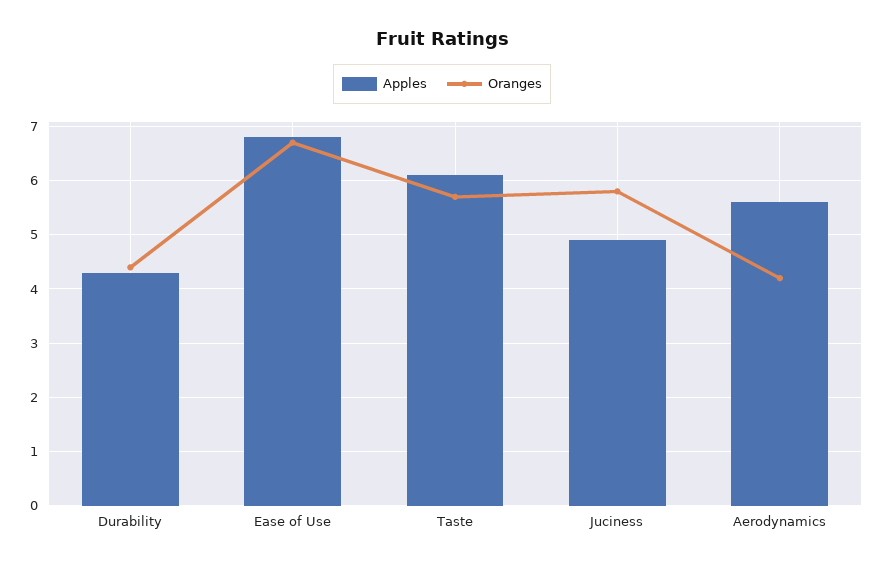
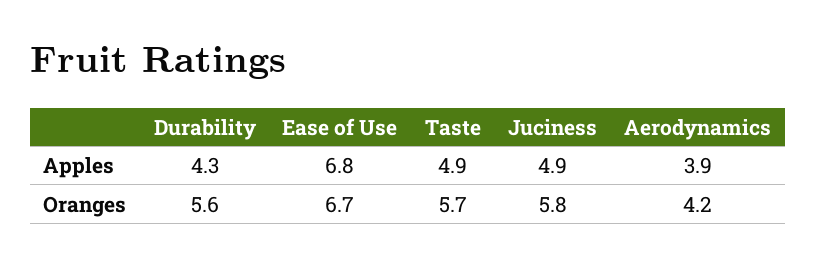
Oranges, Durability: 4.5 -> 5.6
Apples, Taste: 6 -> 4.9
Apples, Aerodynamics: 5.5 -> 3.9

